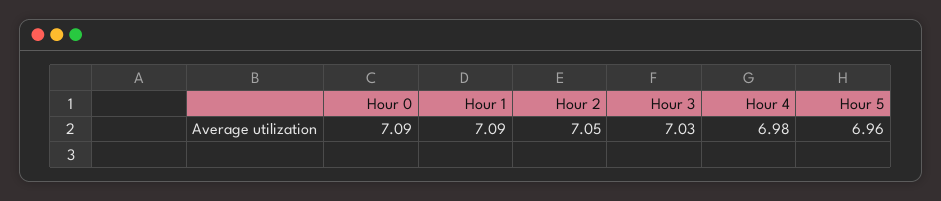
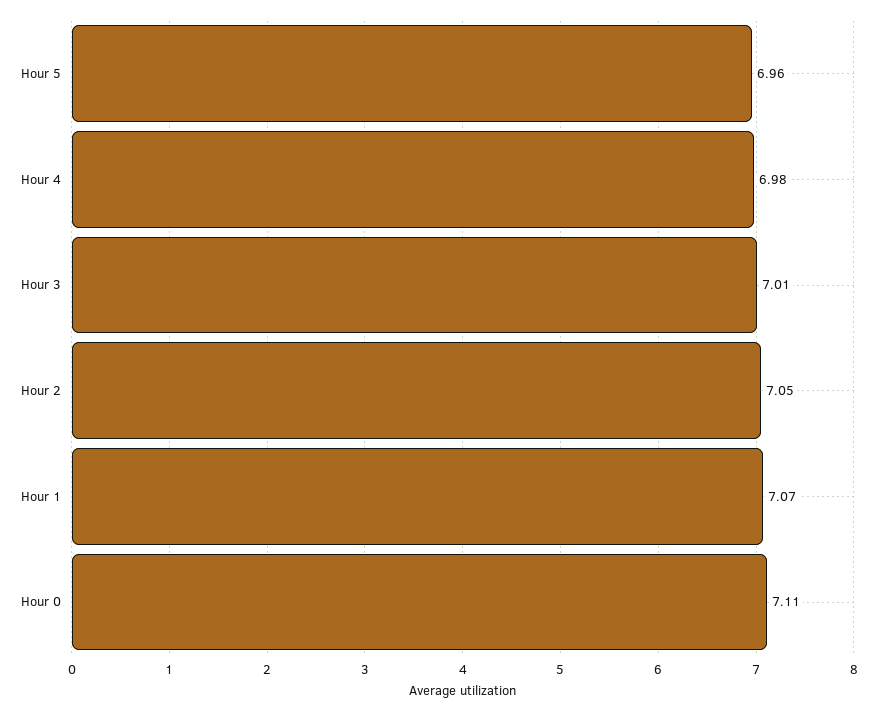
Hour 0: 7.09 -> 7.11
Hour 1: 7.09 -> 7.07
Hour 3: 7.03 -> 7.01

